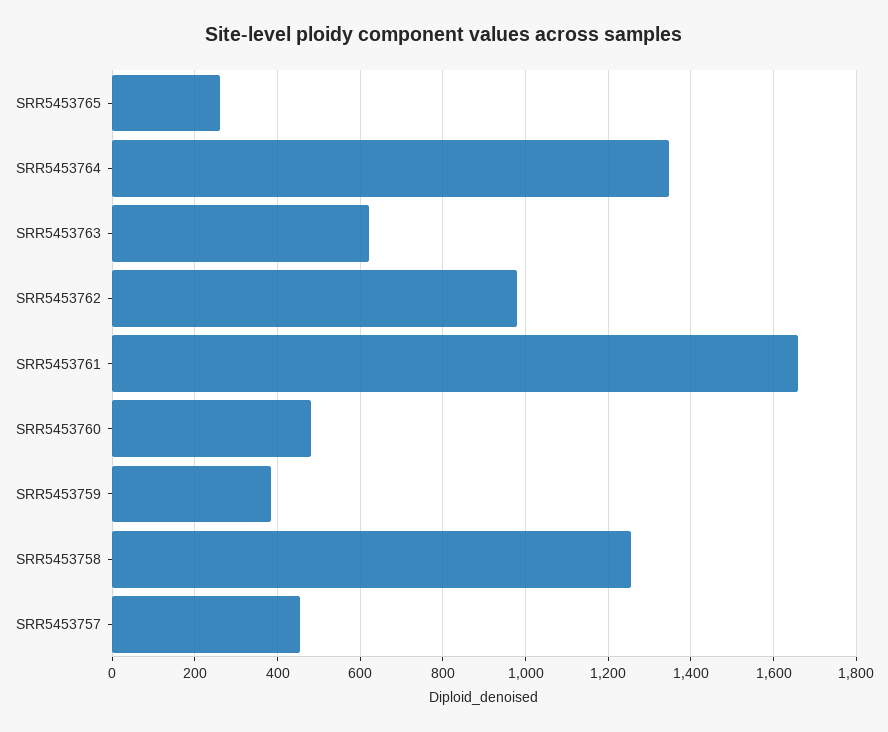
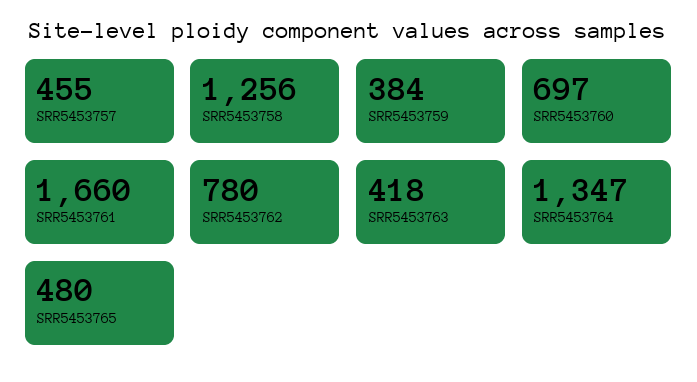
SRR5453765: 260 -> 480
SRR5453763: 620 -> 418
SRR5453762: 980 -> 780
SRR5453760: 480 -> 697

